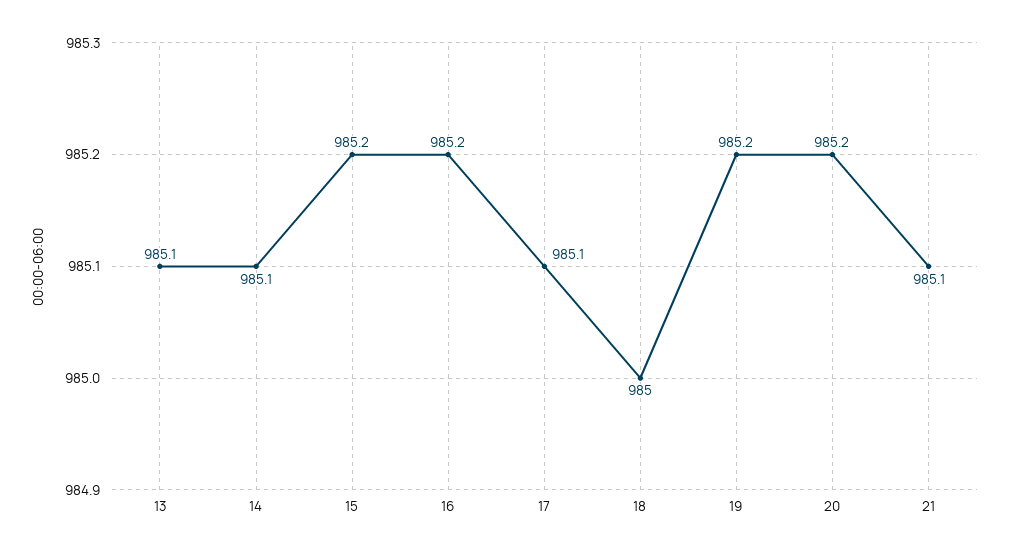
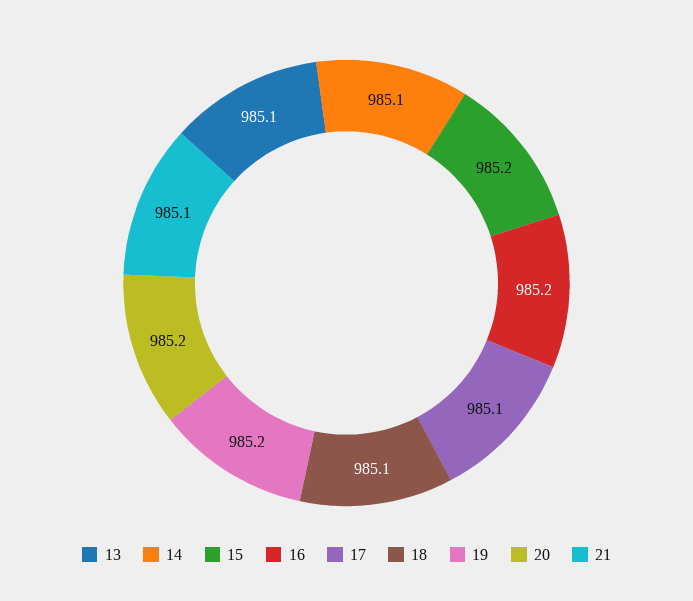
18: 985 -> 985.1

